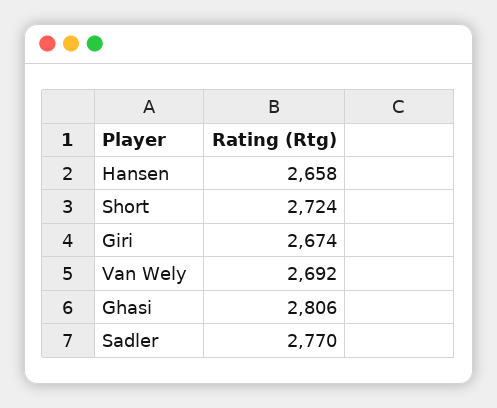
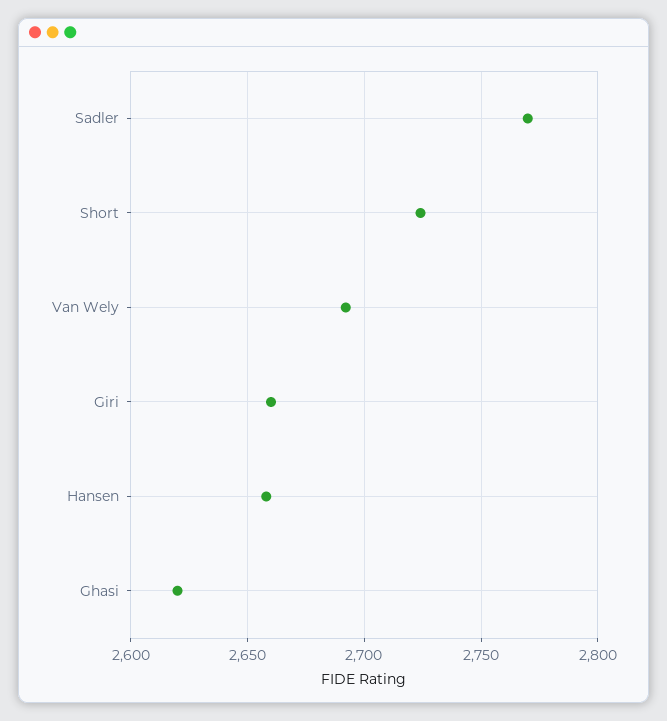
Giri: 2674 -> 2660
Ghasi: 2806 -> 2620

